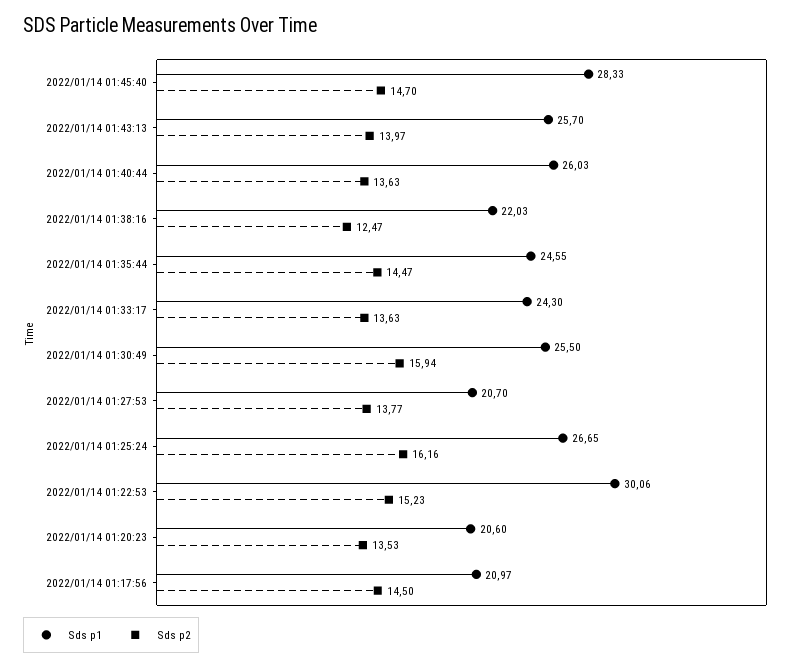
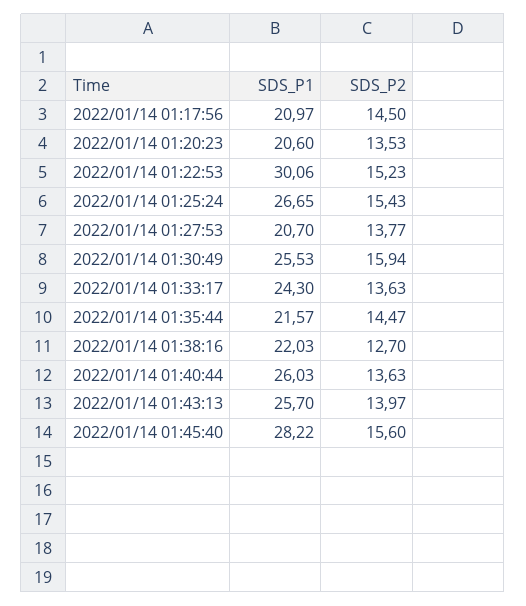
Sds p1, 2022/01/14 01:45:40: 28.33 -> 28.22
Sds p2, 2022/01/14 01:45:40: 14.7 -> 15.6
Sds p2, 2022/01/14 01:38:16: 12.47 -> 12.7
Sds p1, 2022/01/14 01:35:44: 24.55 -> 21.57
Sds p1, 2022/01/14 01:30:49: 25.5 -> 25.53
Sds p2, 2022/01/14 01:25:24: 16.16 -> 15.43

